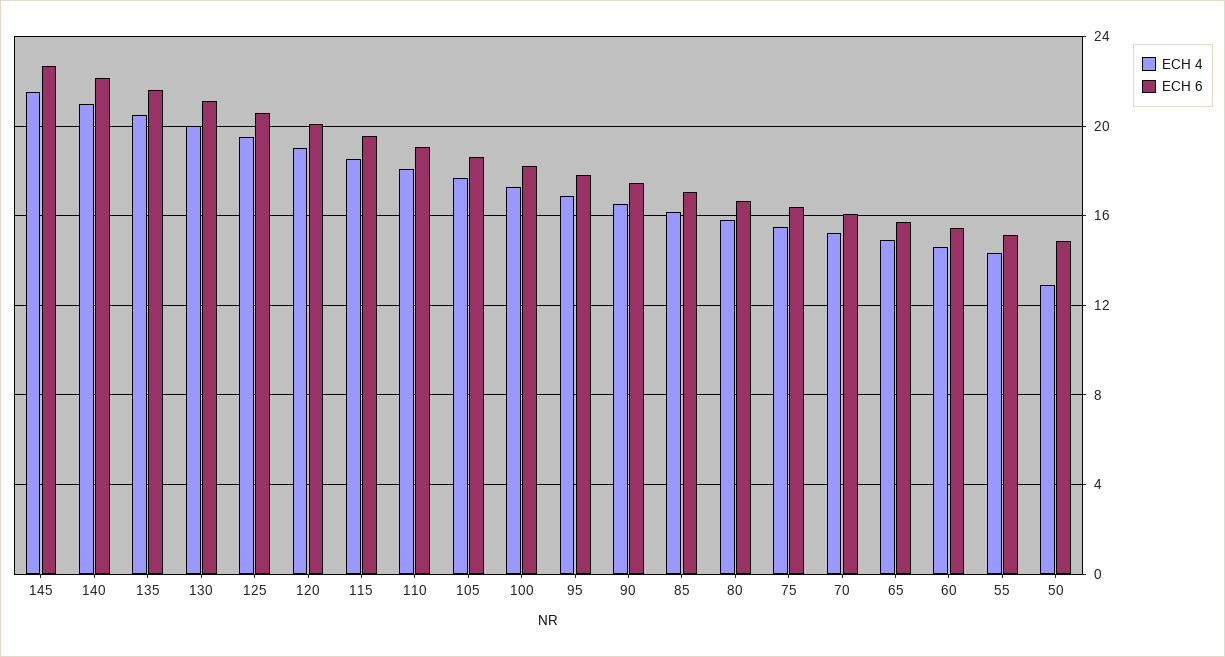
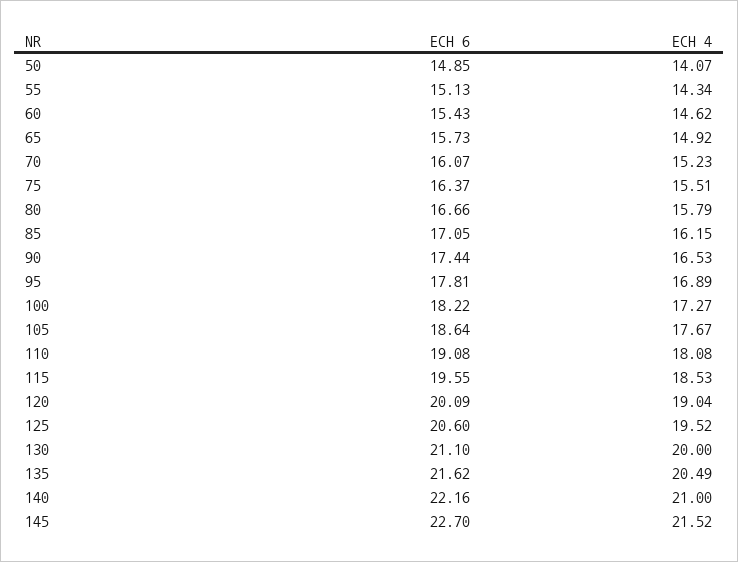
ECH 4, 50: 13 -> 14.07

